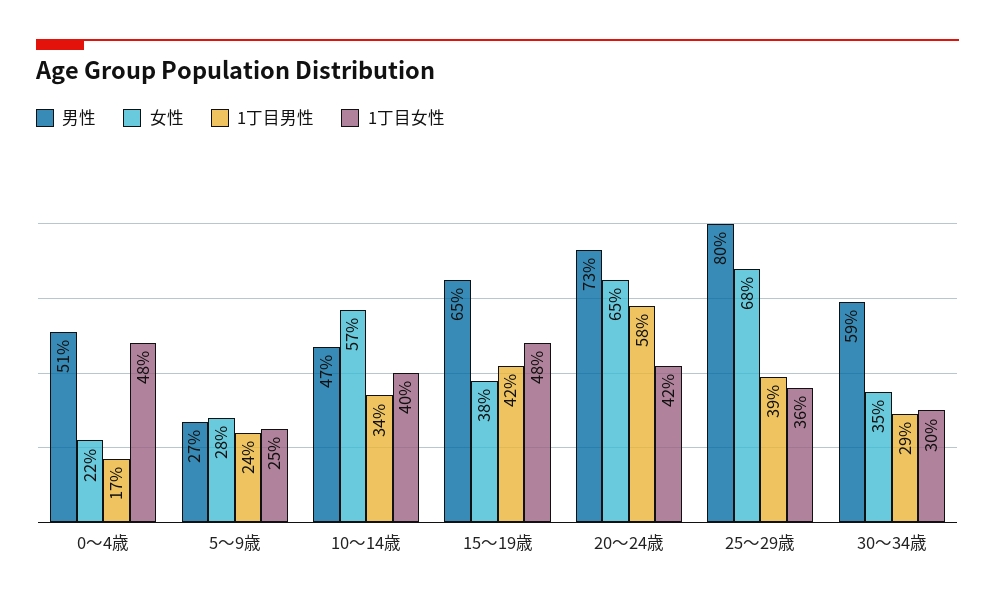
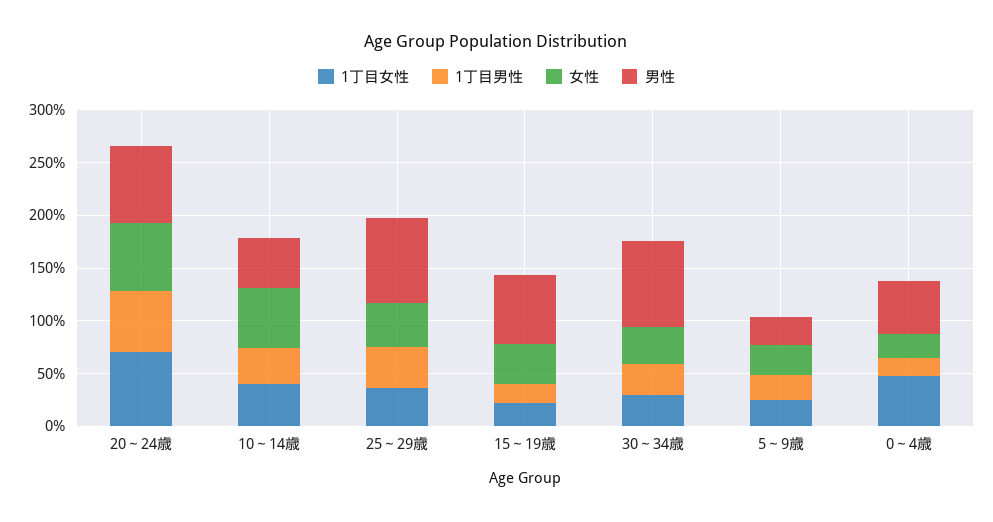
1丁目男性, 15～19歳: 42 -> 20
1丁目女性, 15～19歳: 48 -> 20
1丁目女性, 20～24歳: 42 -> 70
女性, 25～29歳: 68 -> 40
男性, 30～34歳: 59 -> 80

